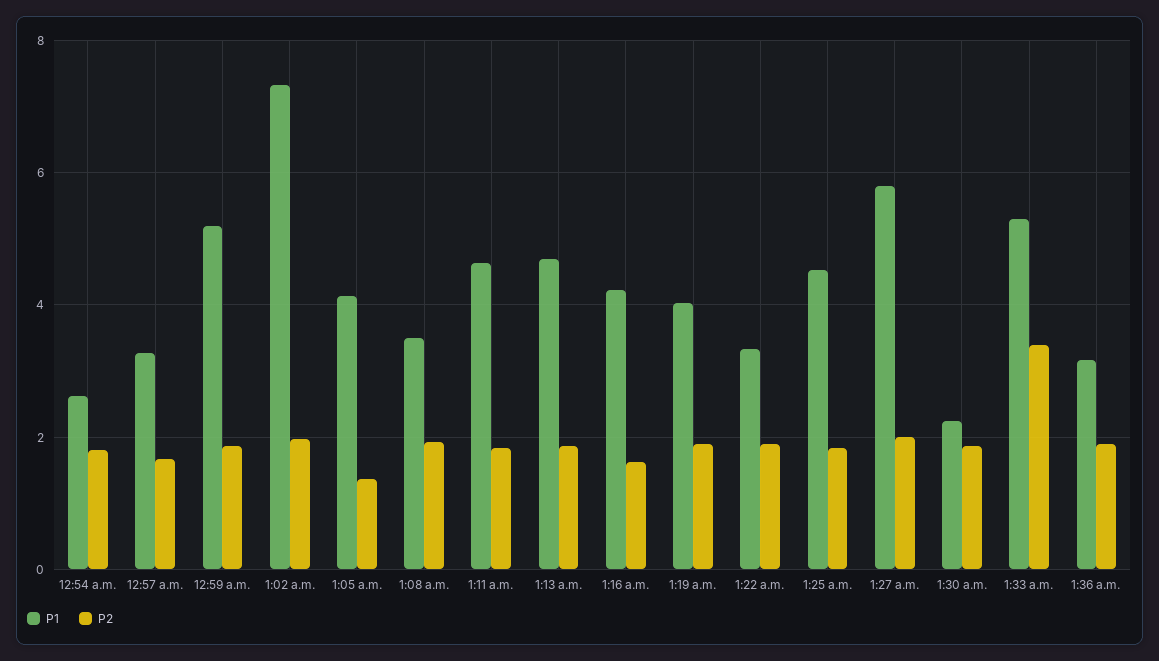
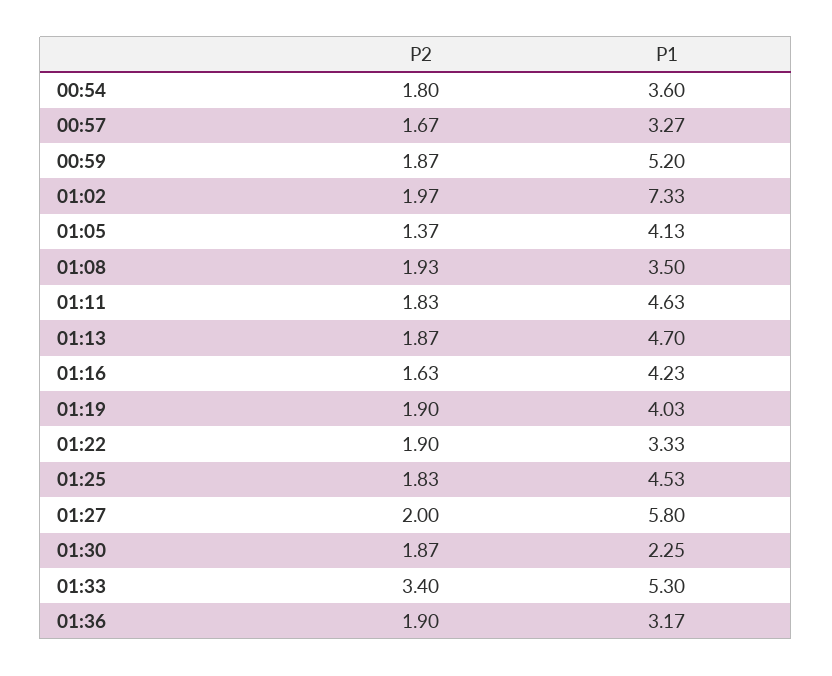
P1, 12:54 a.m.: 2.6 -> 3.6

